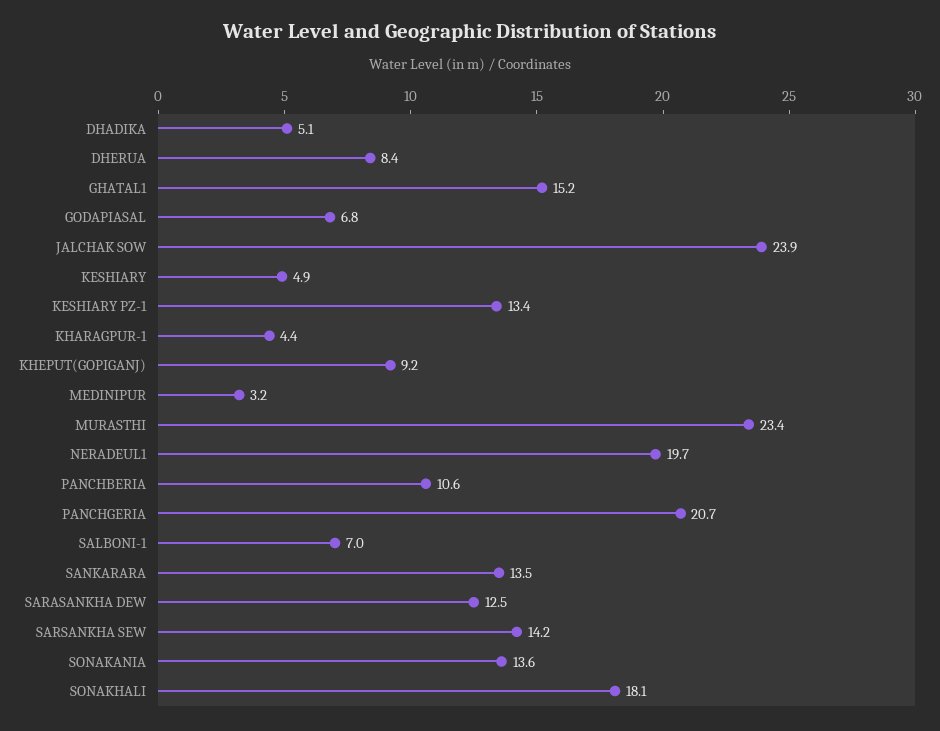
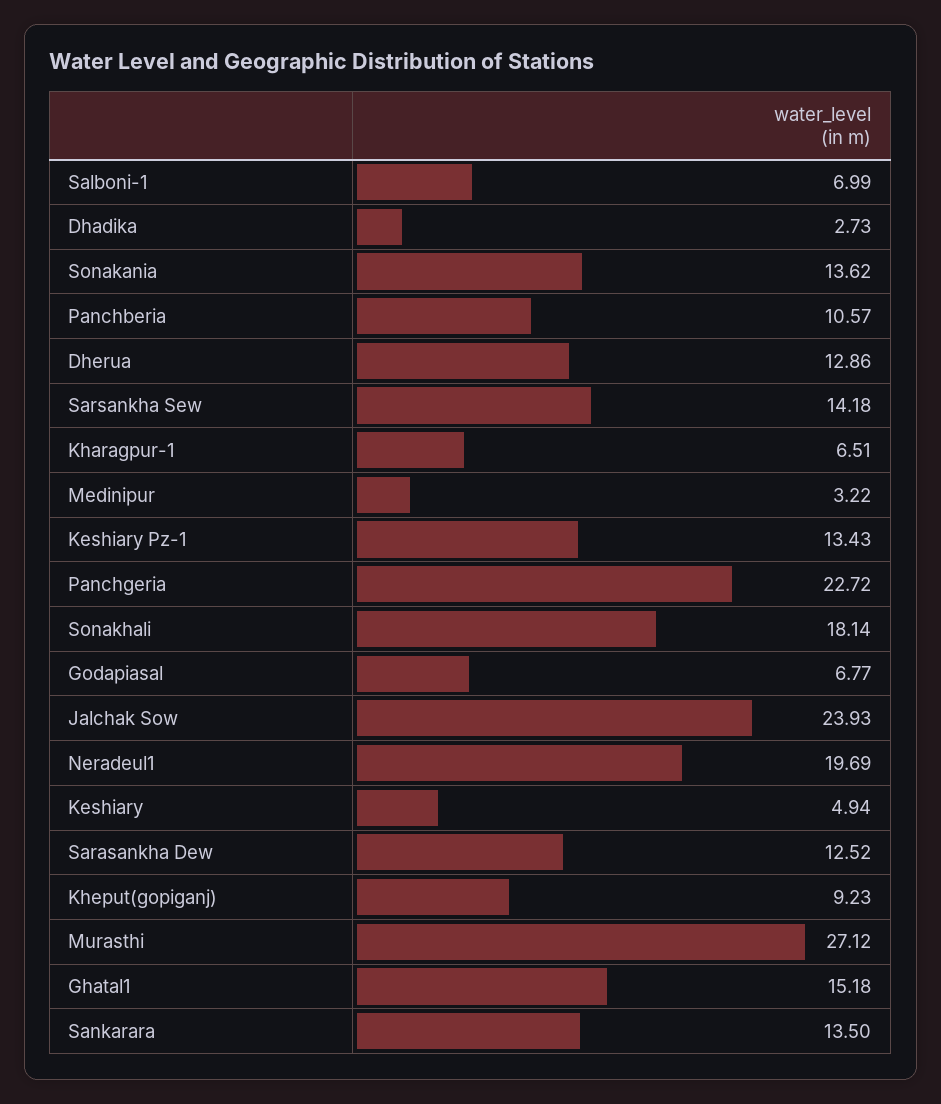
DHADIKA: 5.1 -> 2.73
DHERUA: 8.4 -> 12.86
KHARAGPUR-1: 4.4 -> 6.51
MURASTHI: 23.4 -> 27.12
PANCHGERIA: 20.7 -> 22.72

